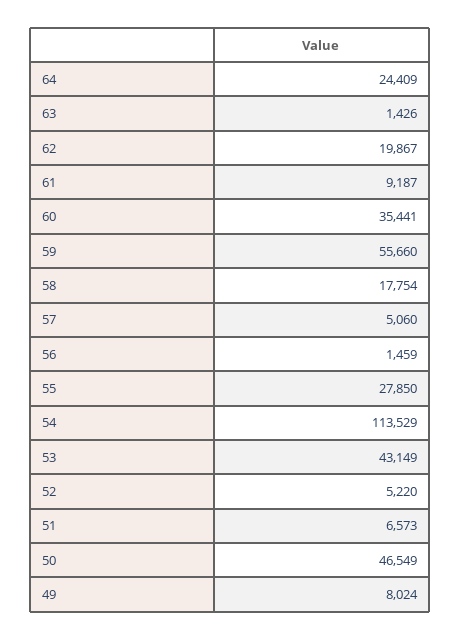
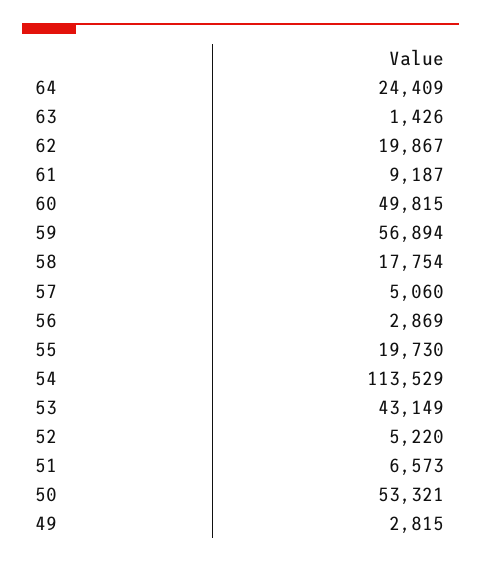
60: 35441 -> 49815
59: 55660 -> 56894
56: 1459 -> 2869
55: 27850 -> 19730
50: 46549 -> 53321
49: 8024 -> 2815

